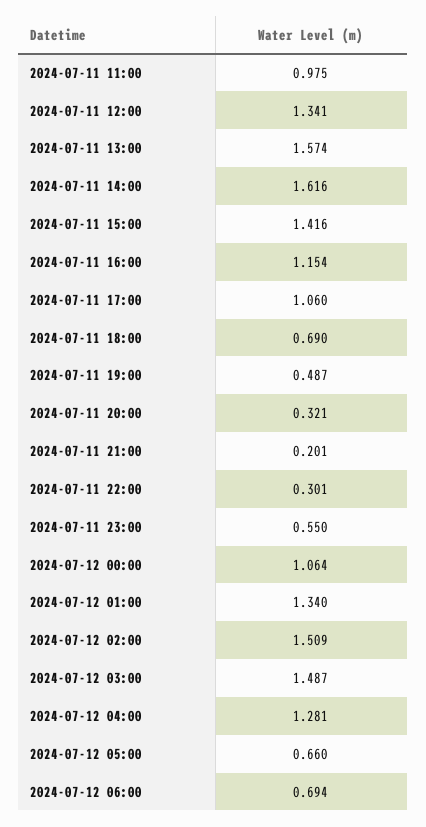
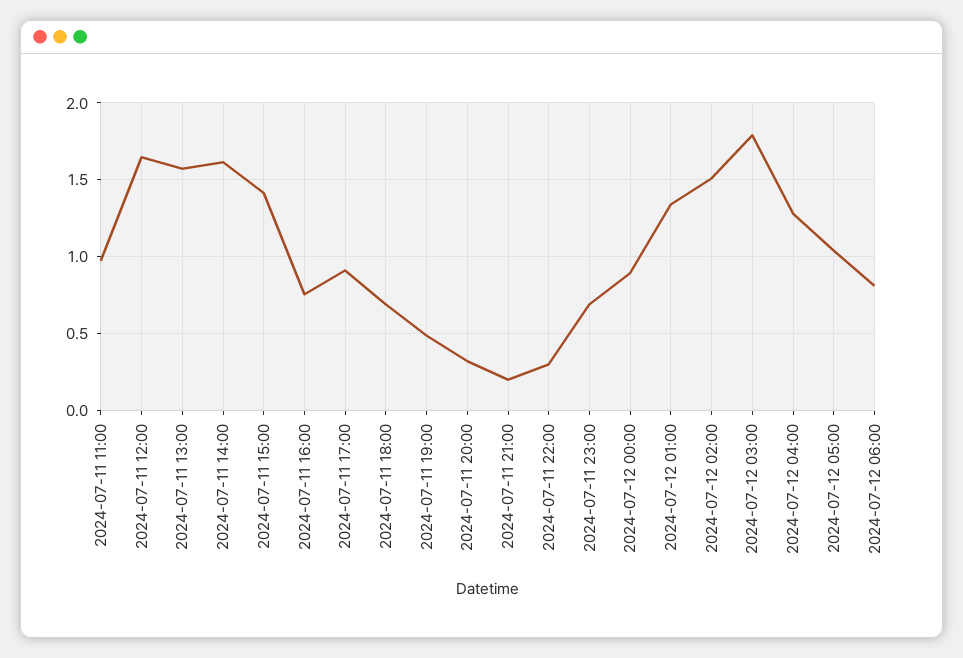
2024-07-11 12:00: 1.341 -> 1.65
2024-07-11 16:00: 1.154 -> 0.75
2024-07-11 17:00: 1.06 -> 0.9
2024-07-11 23:00: 0.55 -> 0.7
2024-07-12 00:00: 1.064 -> 0.9
2024-07-12 03:00: 1.487 -> 1.8
2024-07-12 05:00: 0.66 -> 1.05
2024-07-12 06:00: 0.694 -> 0.8

